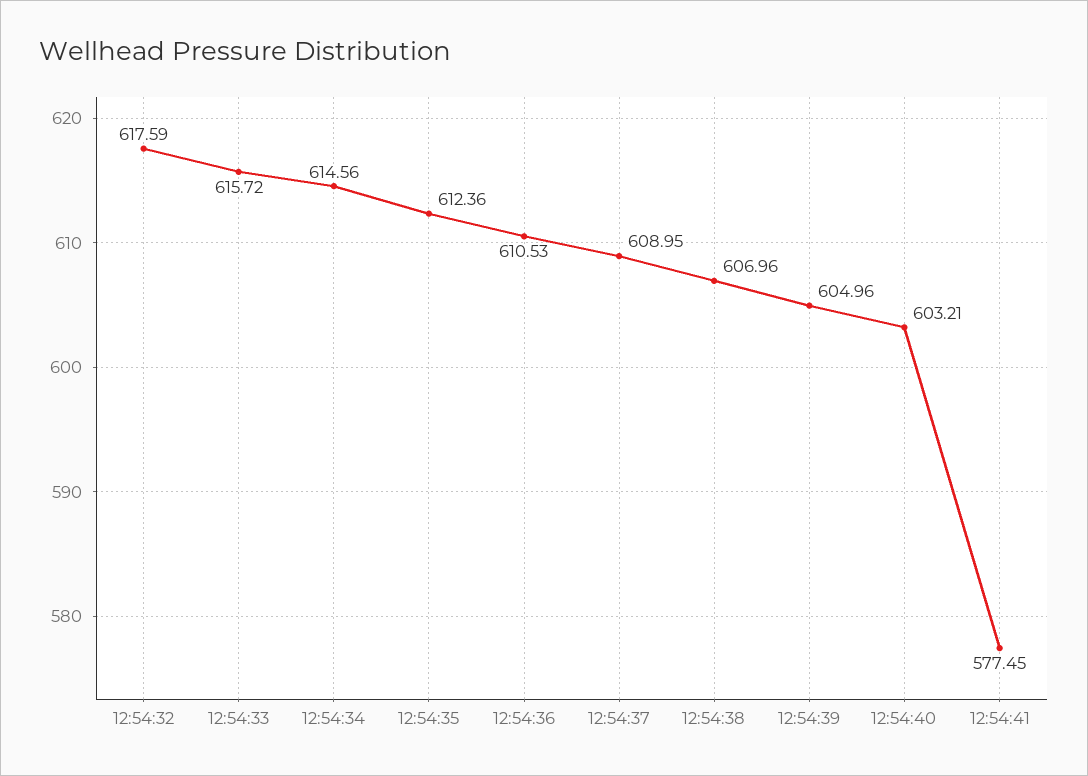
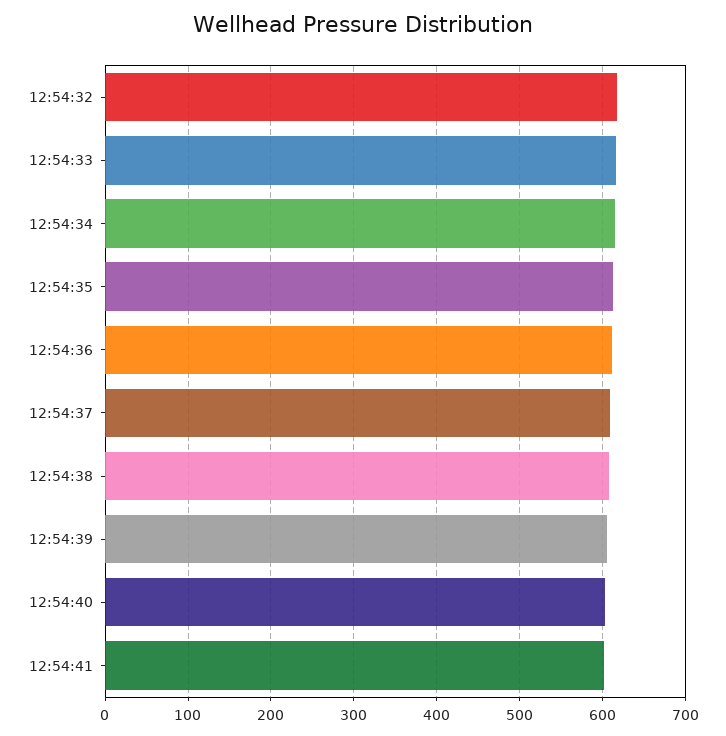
12:54:41: 577.45 -> 600

